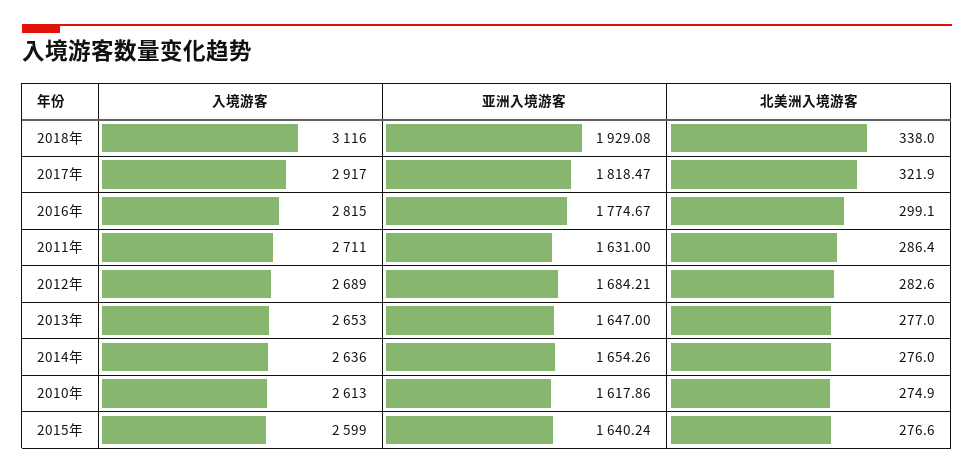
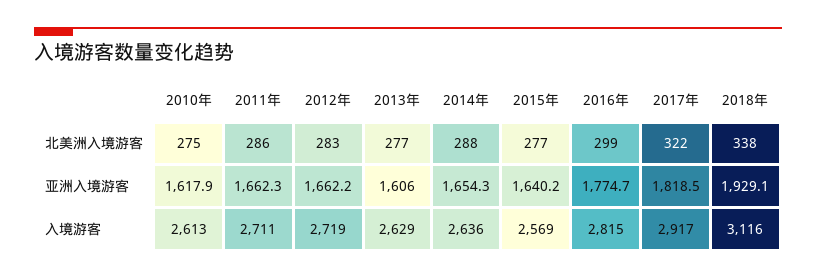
亚洲入境游客, 2011年: 1631 -> 1662.3
入境游客, 2012年: 2689 -> 2719
亚洲入境游客, 2012年: 1684.21 -> 1662.2
入境游客, 2013年: 2653 -> 2629
亚洲入境游客, 2013年: 1647 -> 1606
北美洲入境游客, 2014年: 276 -> 288
入境游客, 2015年: 2599 -> 2569

